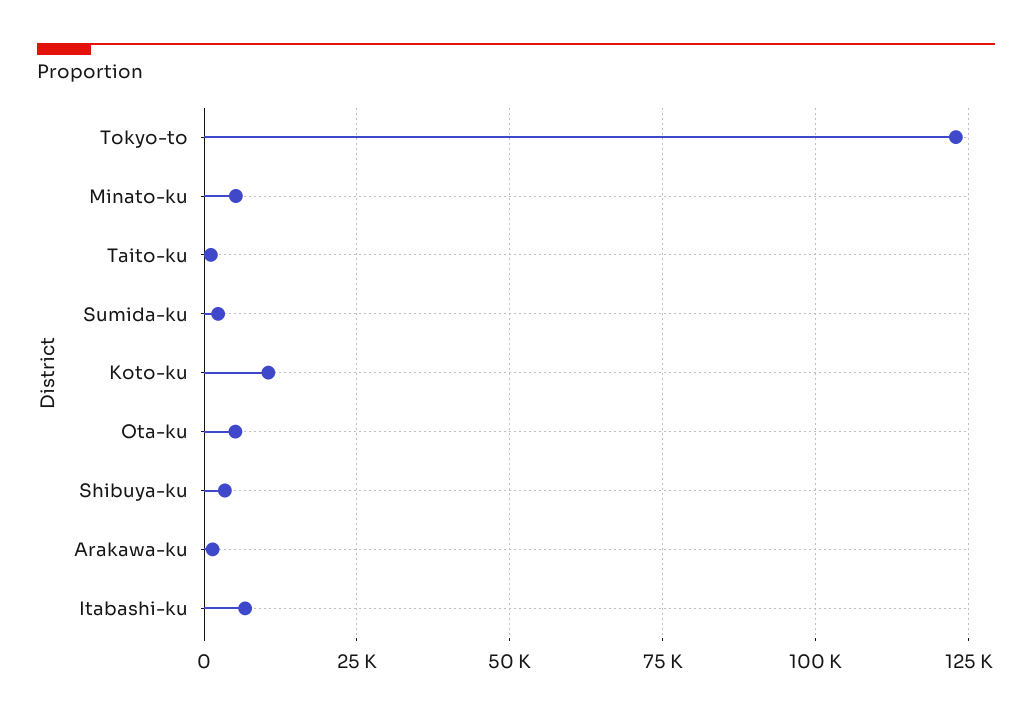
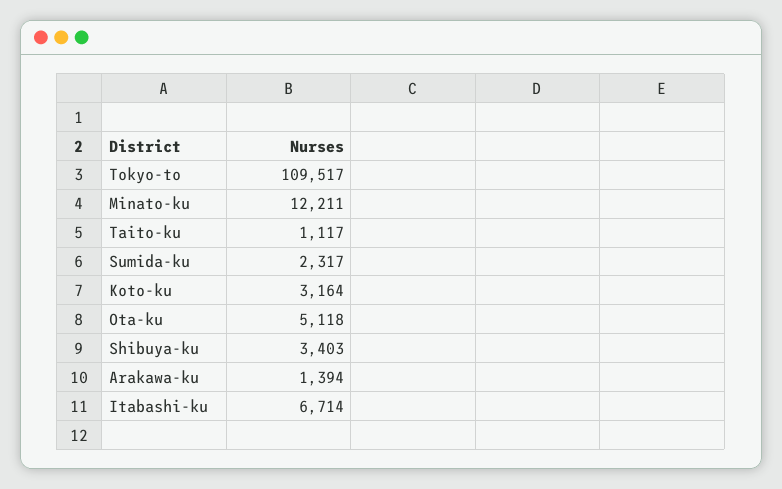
Tokyo-to: 122500 -> 109517
Minato-ku: 5000 -> 12211
Koto-ku: 10000 -> 3164

